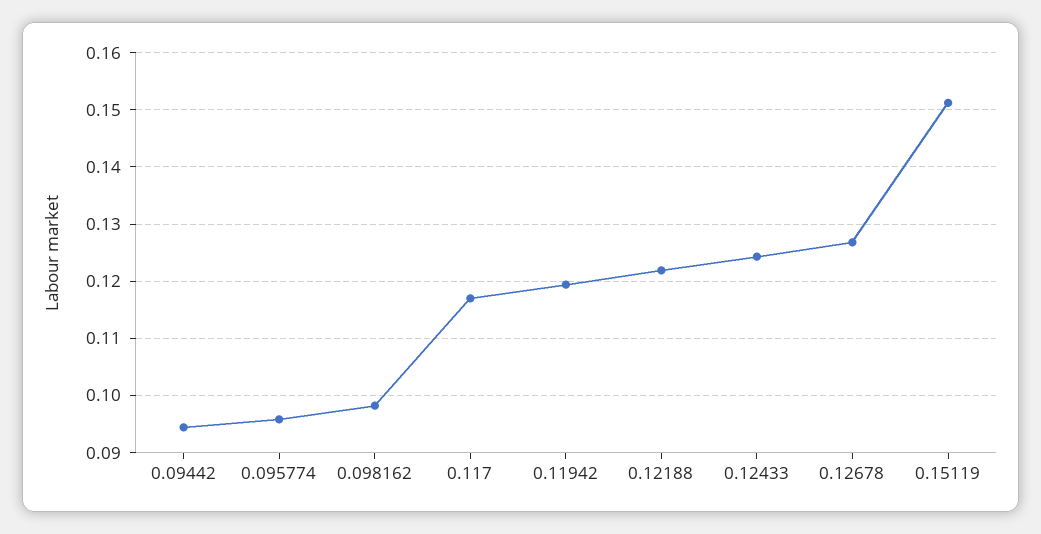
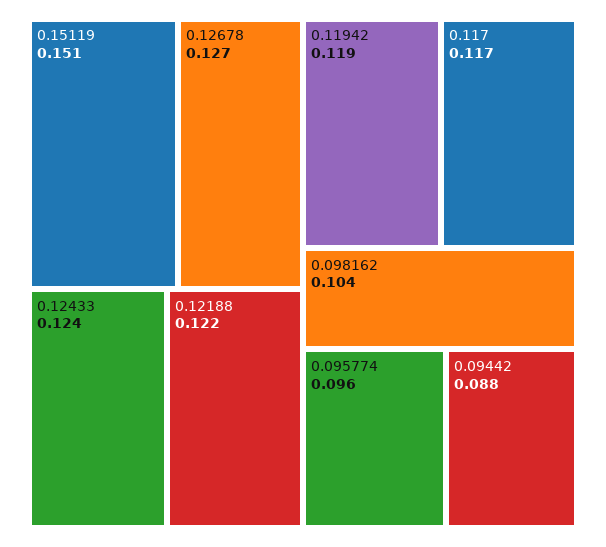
0.09442: 0.094 -> 0.088
0.098162: 0.098 -> 0.104

